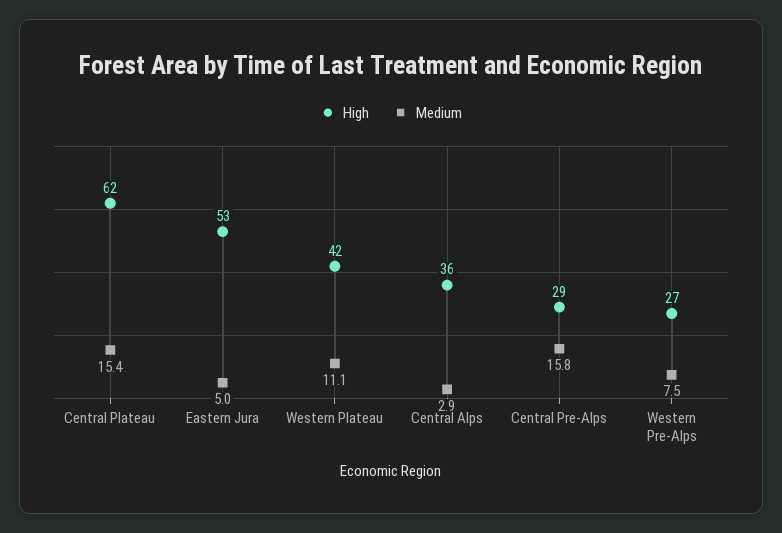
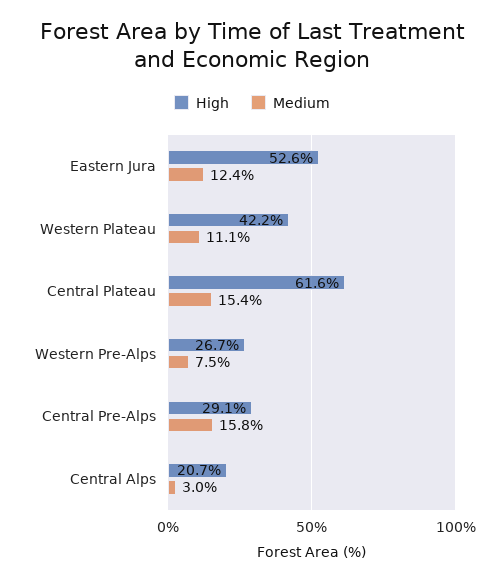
Medium, Eastern Jura: 5 -> 12.4
High, Central Alps: 36 -> 20.7
Medium, Central Alps: 2.9 -> 3

